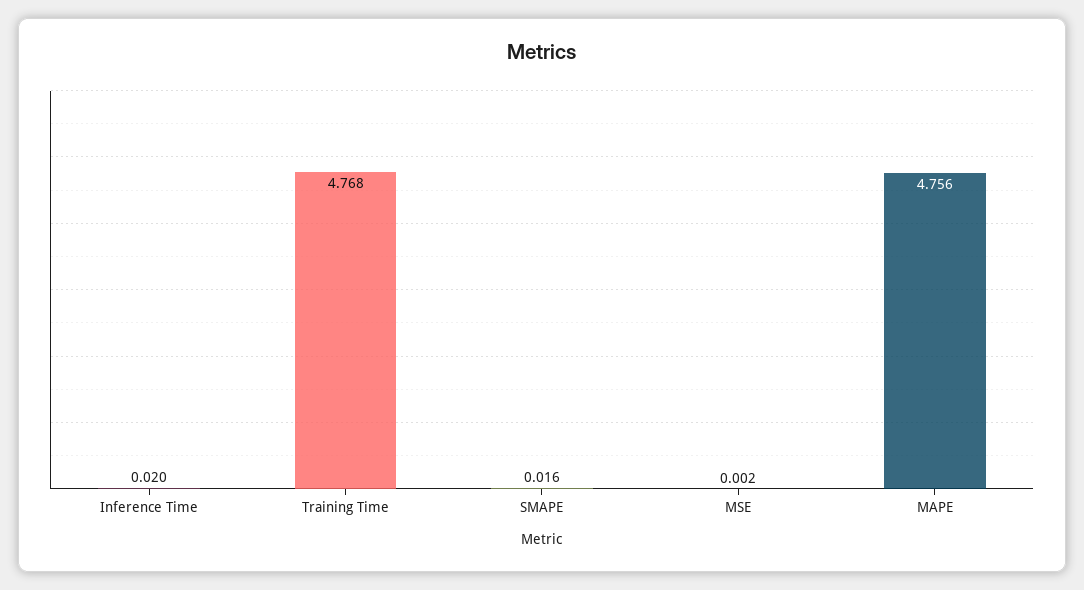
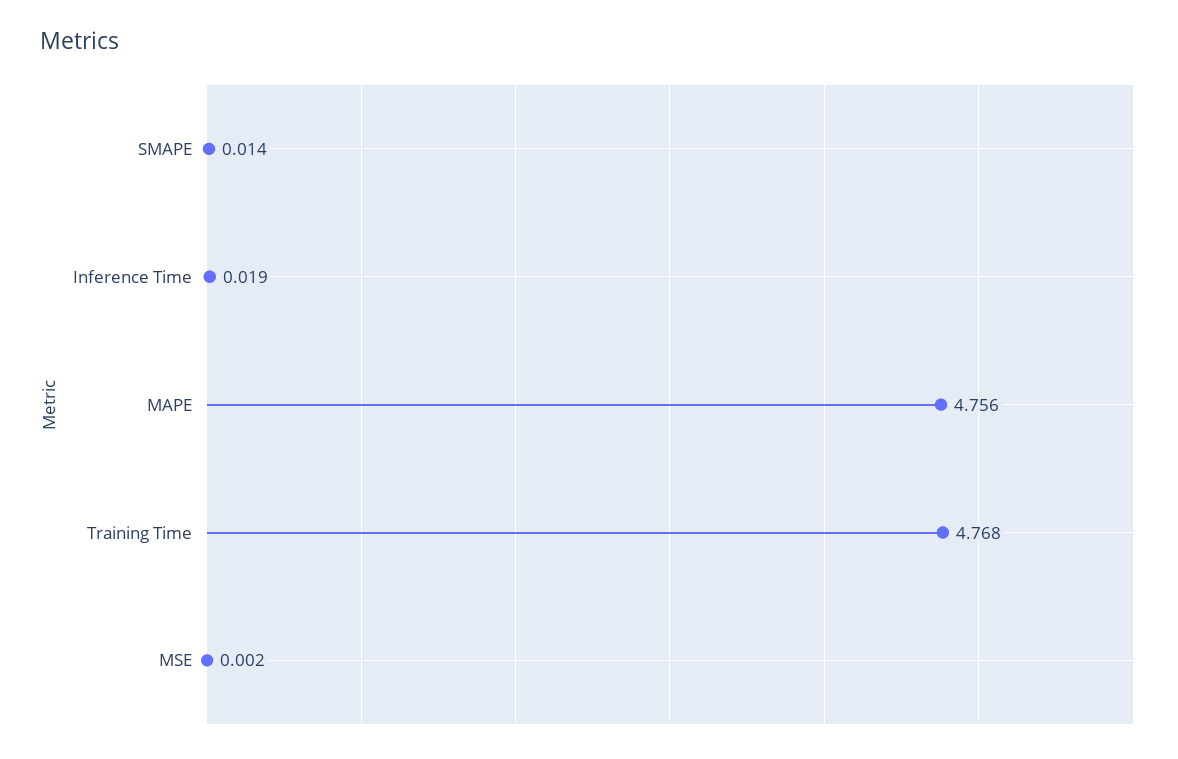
Inference Time: 0.02 -> 0.019
SMAPE: 0.016 -> 0.014

